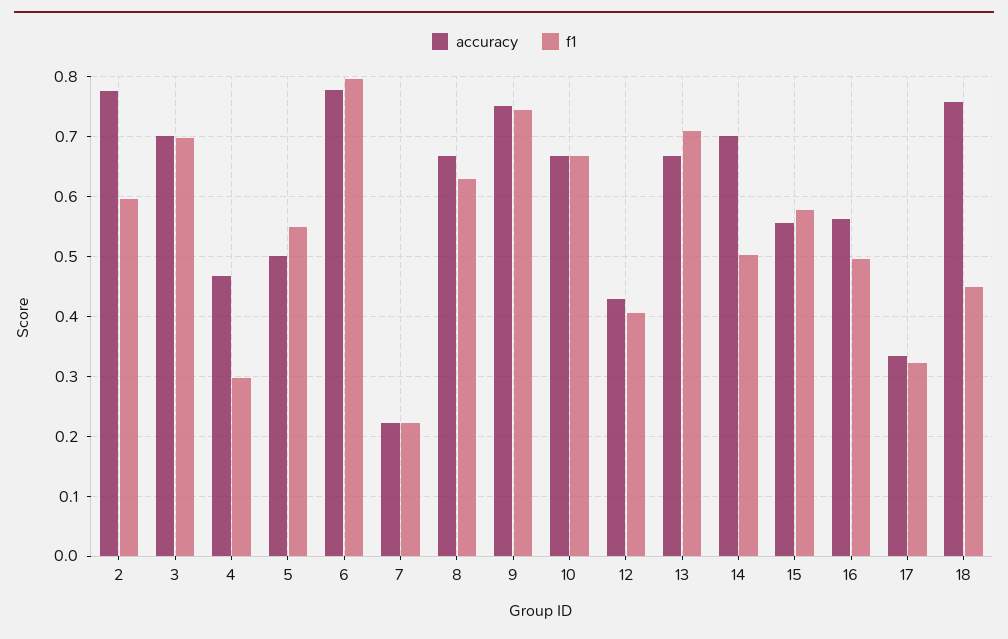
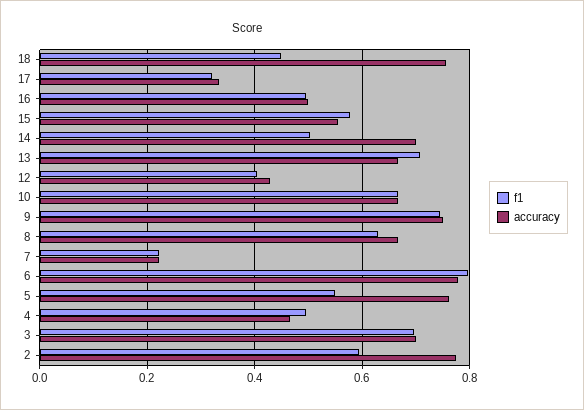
f1, 4: 0.3 -> 0.5
accuracy, 5: 0.5 -> 0.76
accuracy, 16: 0.56 -> 0.5

